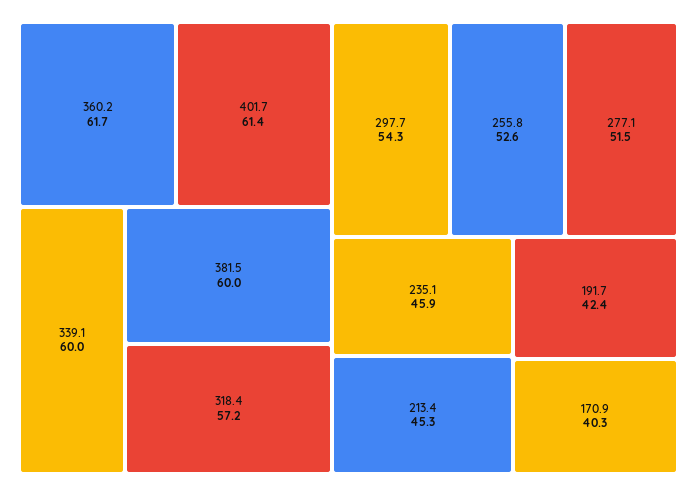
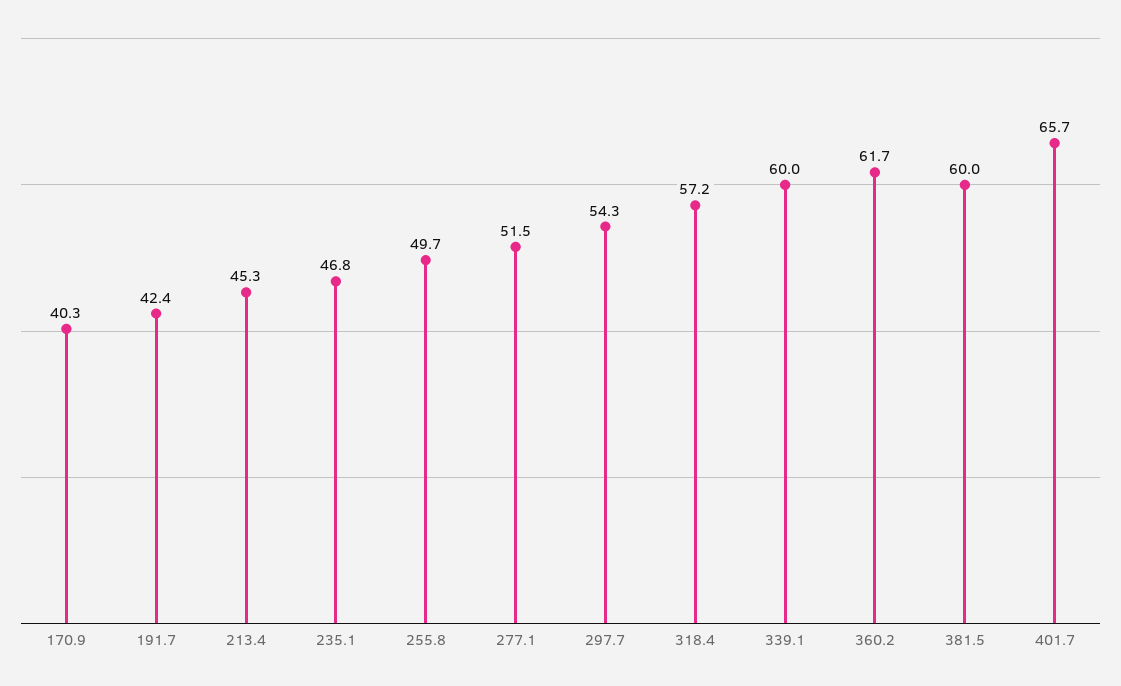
401.7: 61.4 -> 65.7
255.8: 52.6 -> 49.7
235.1: 45.9 -> 46.8

